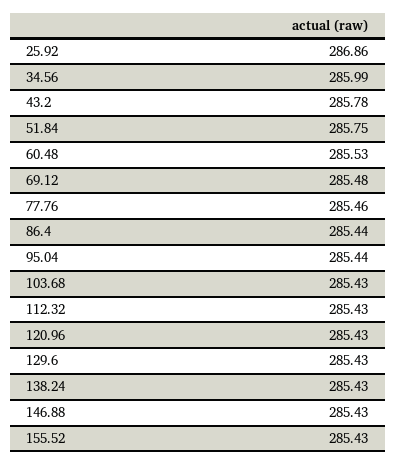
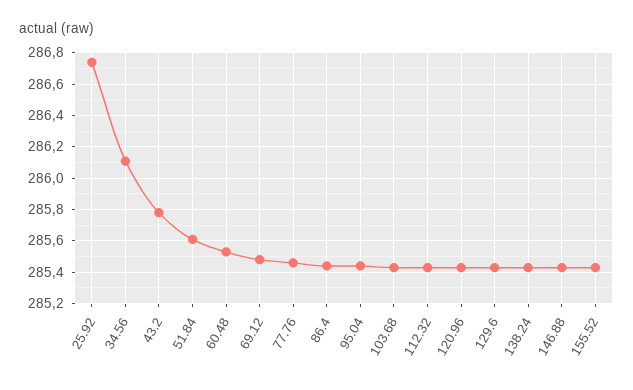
25.92: 286.86 -> 286.75
34.56: 285.99 -> 286.1
51.84: 285.75 -> 285.6

